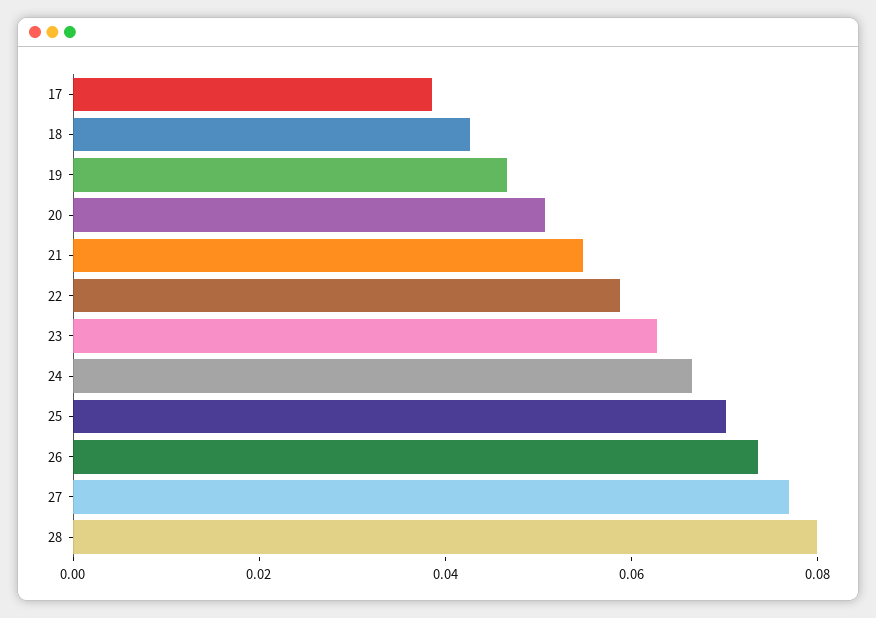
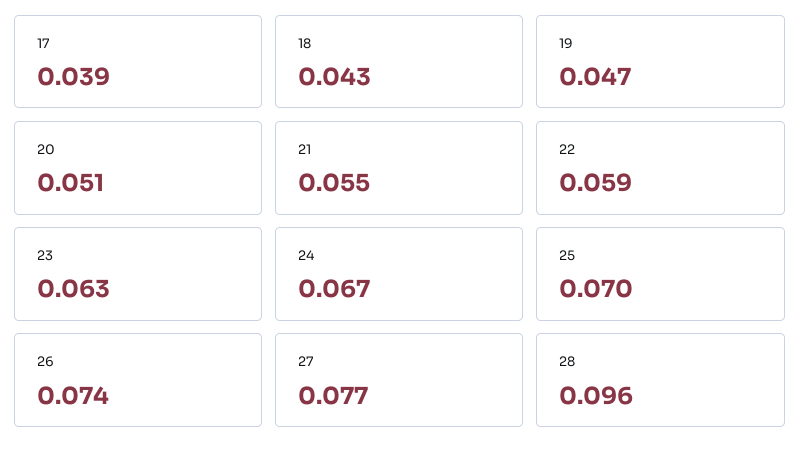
28: 0.08 -> 0.096

